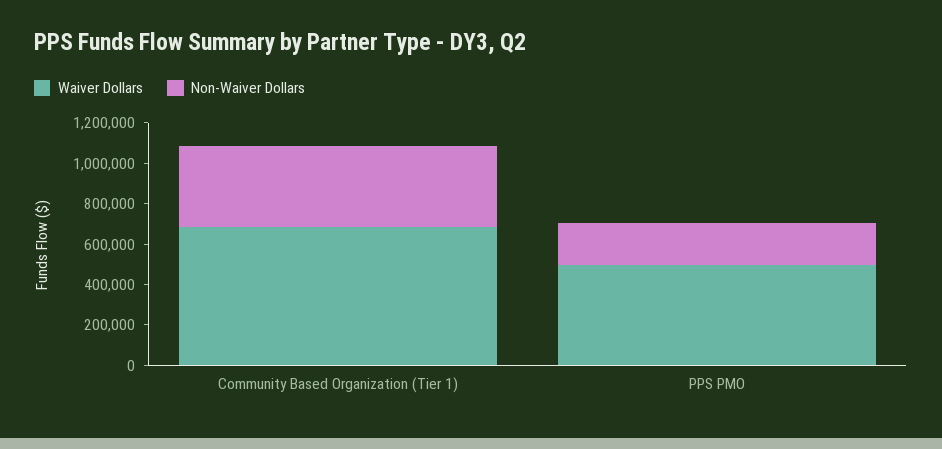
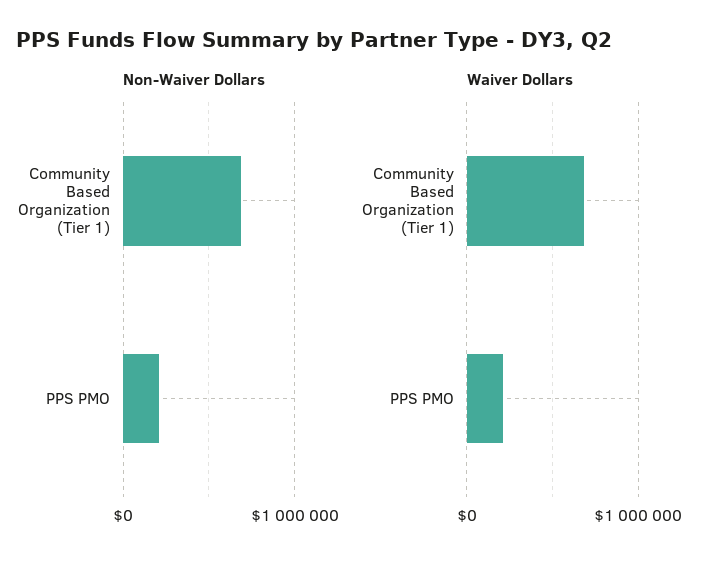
Non-Waiver Dollars, Community Based Organization (Tier 1): 400000 -> 700000
Waiver Dollars, PPS PMO: 500000 -> 200000

